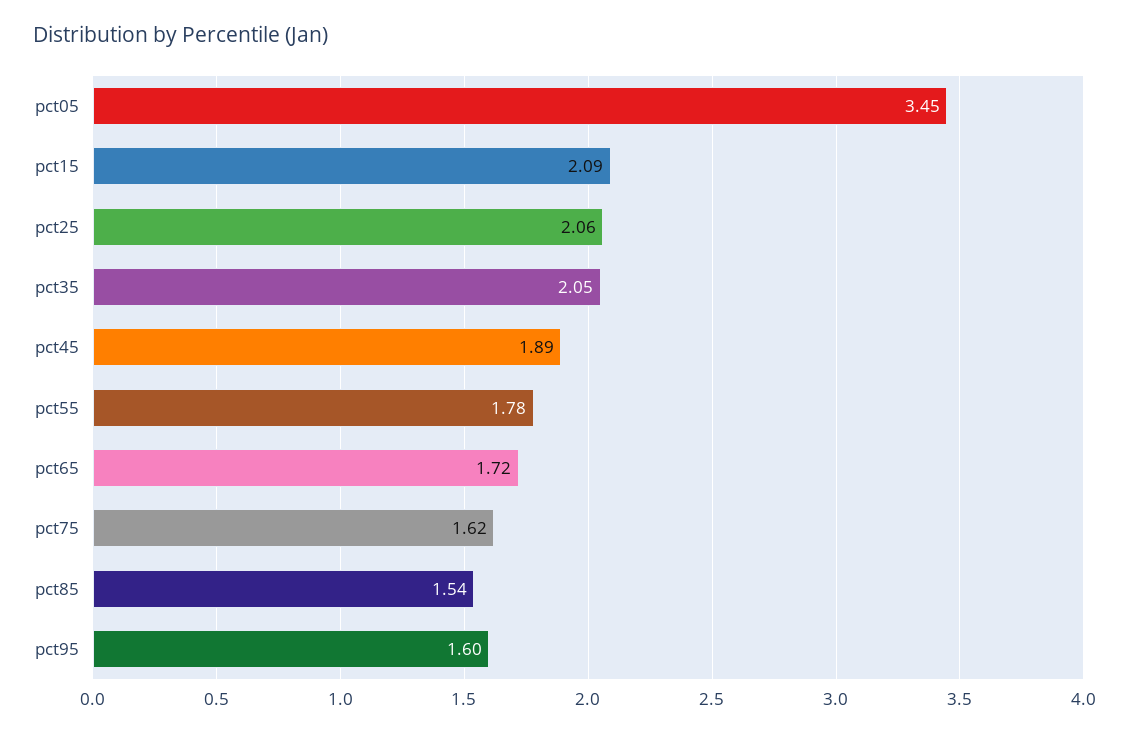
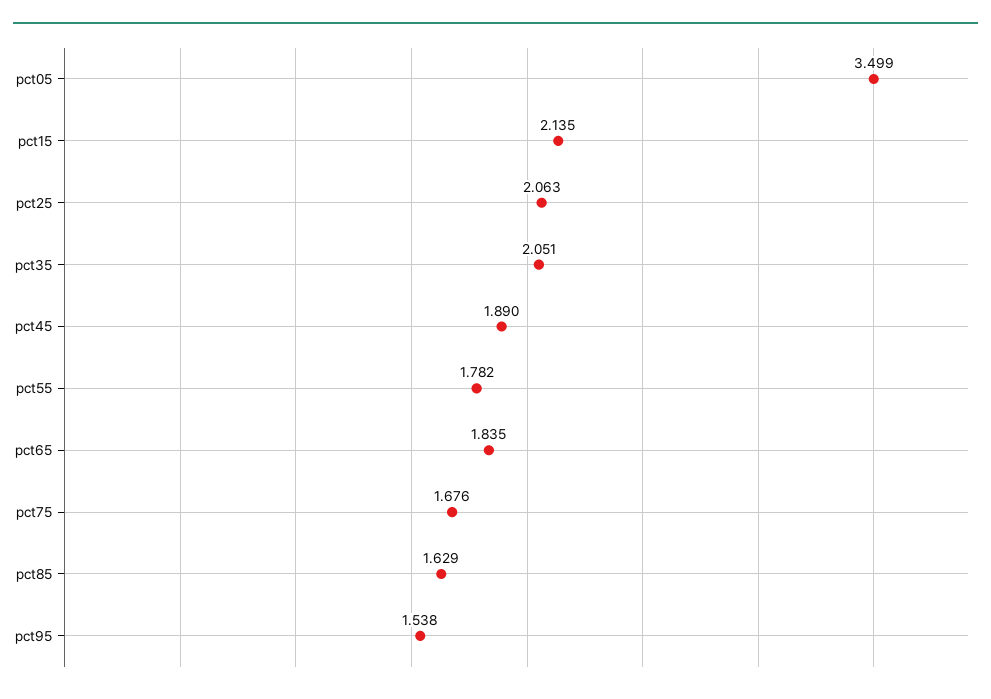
pct05: 3.45 -> 3.499
pct15: 2.09 -> 2.135
pct65: 1.72 -> 1.835
pct75: 1.62 -> 1.676
pct85: 1.54 -> 1.629
pct95: 1.6 -> 1.538

